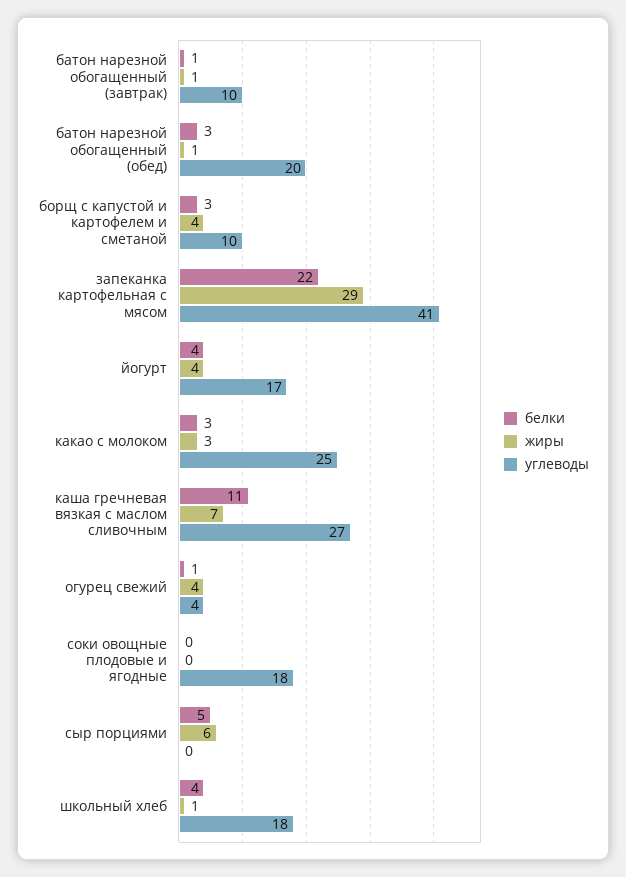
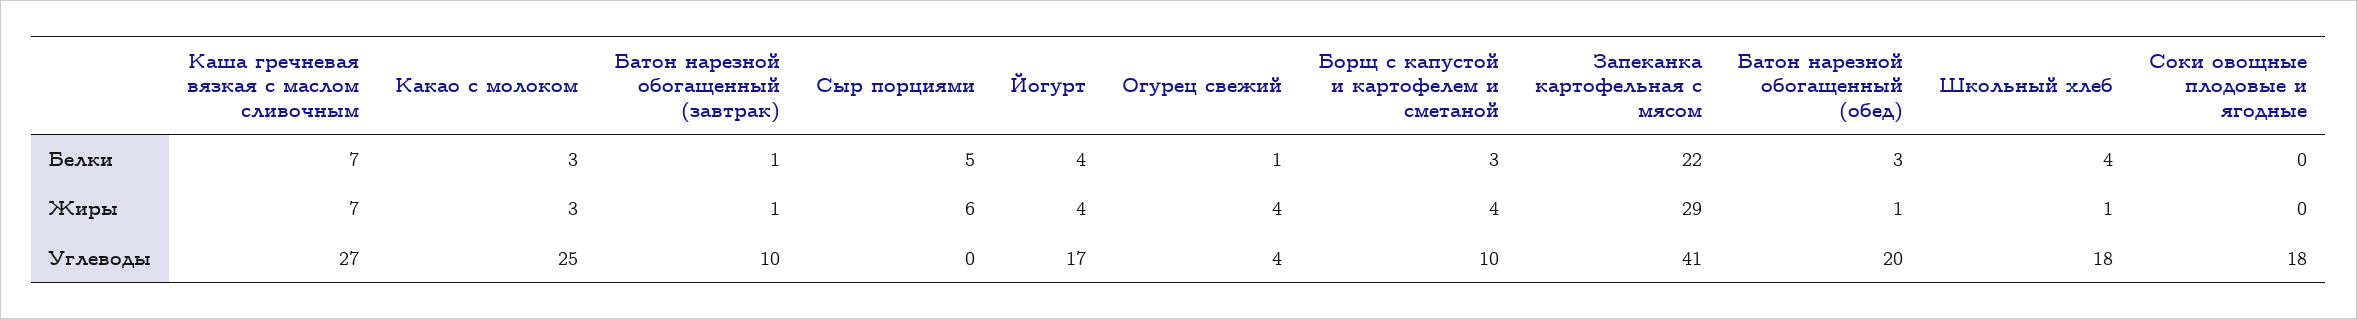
белки, каша гречневая вязкая с маслом сливочным: 11 -> 7

